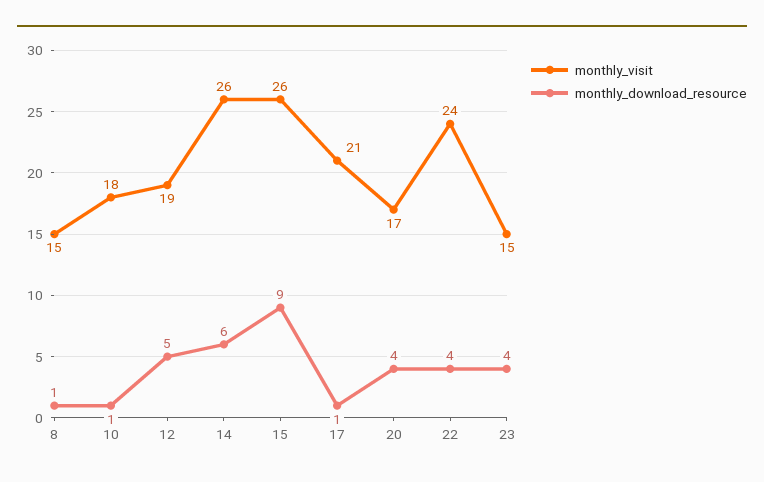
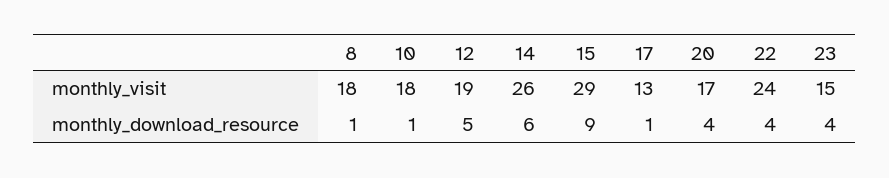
monthly_visit, 8: 15 -> 18
monthly_visit, 15: 26 -> 29
monthly_visit, 17: 21 -> 13

